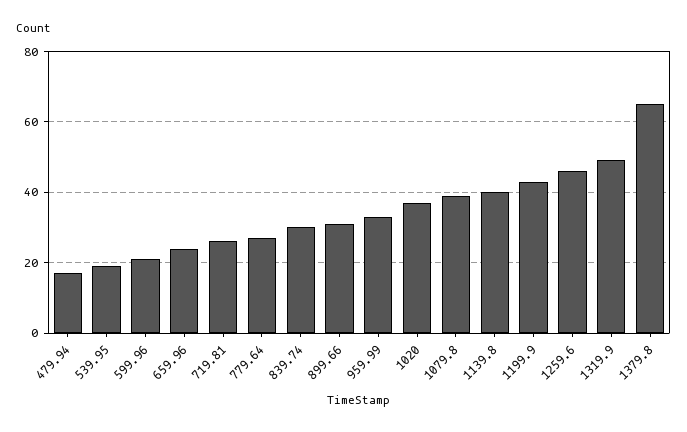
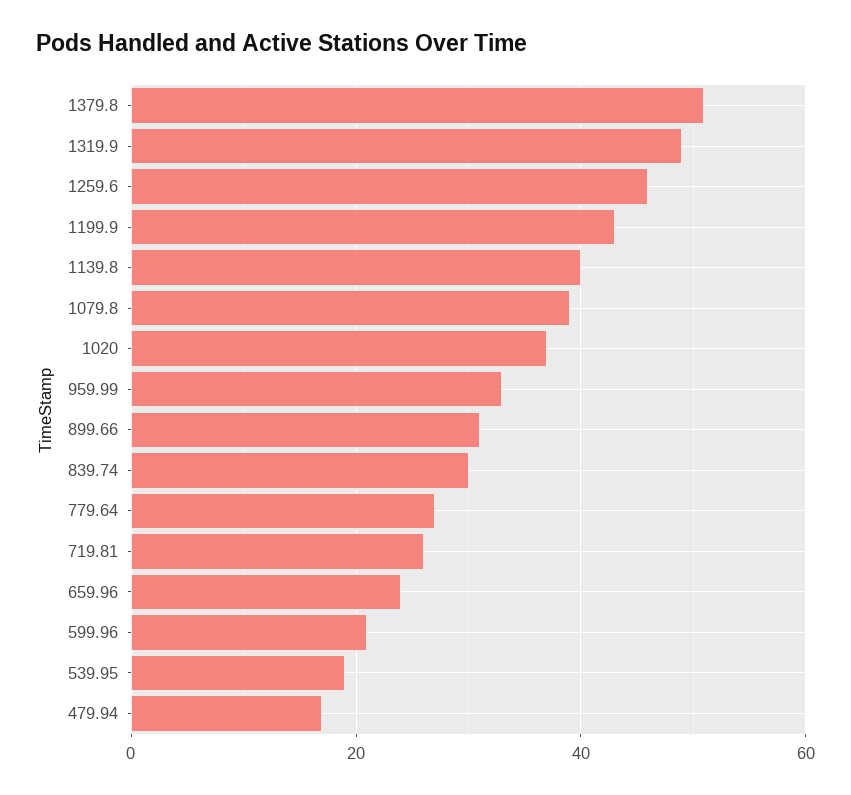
1379.8: 65 -> 50

